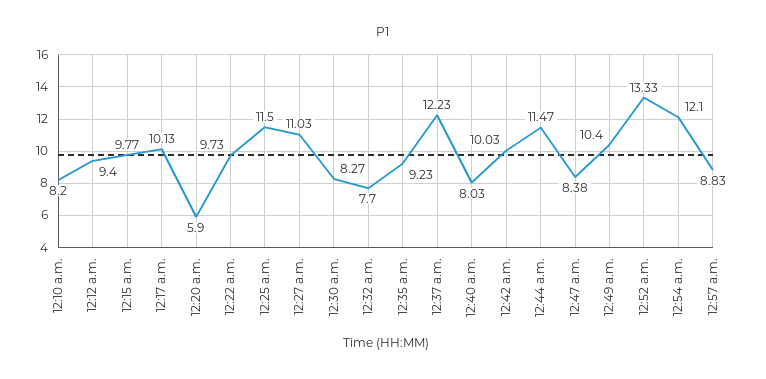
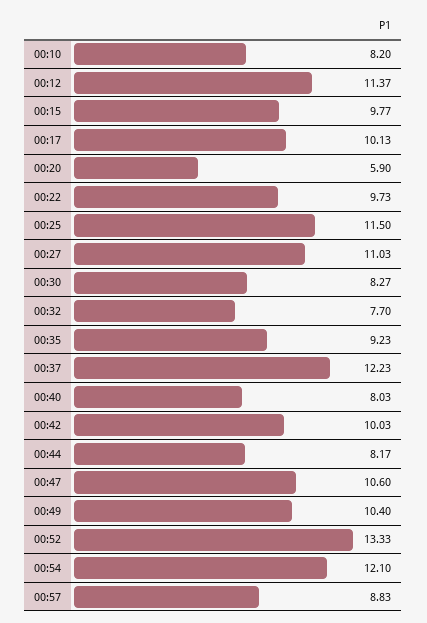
12:12 a.m.: 9.4 -> 11.37
12:44 a.m.: 11.47 -> 8.17
12:47 a.m.: 8.38 -> 10.6

